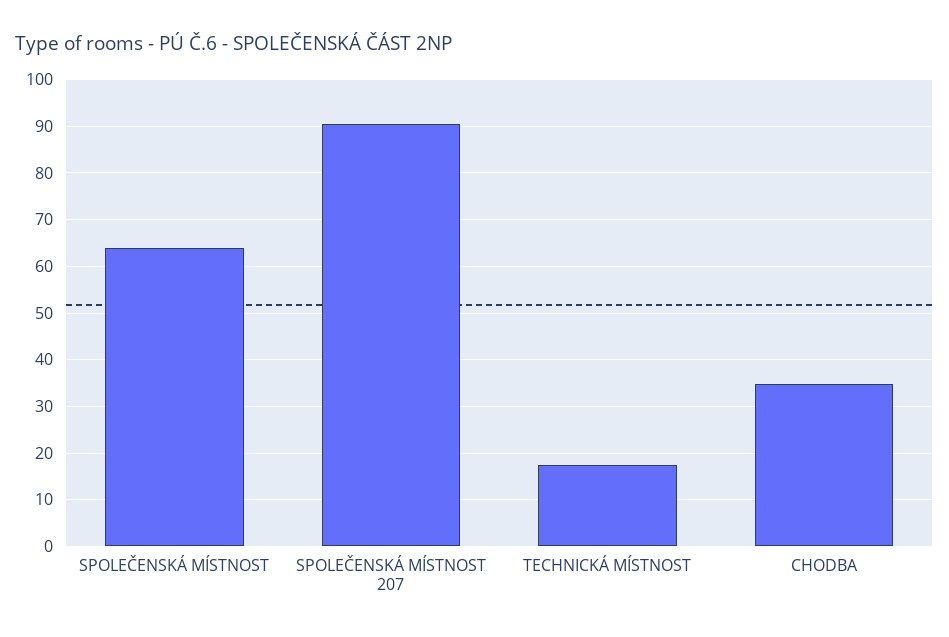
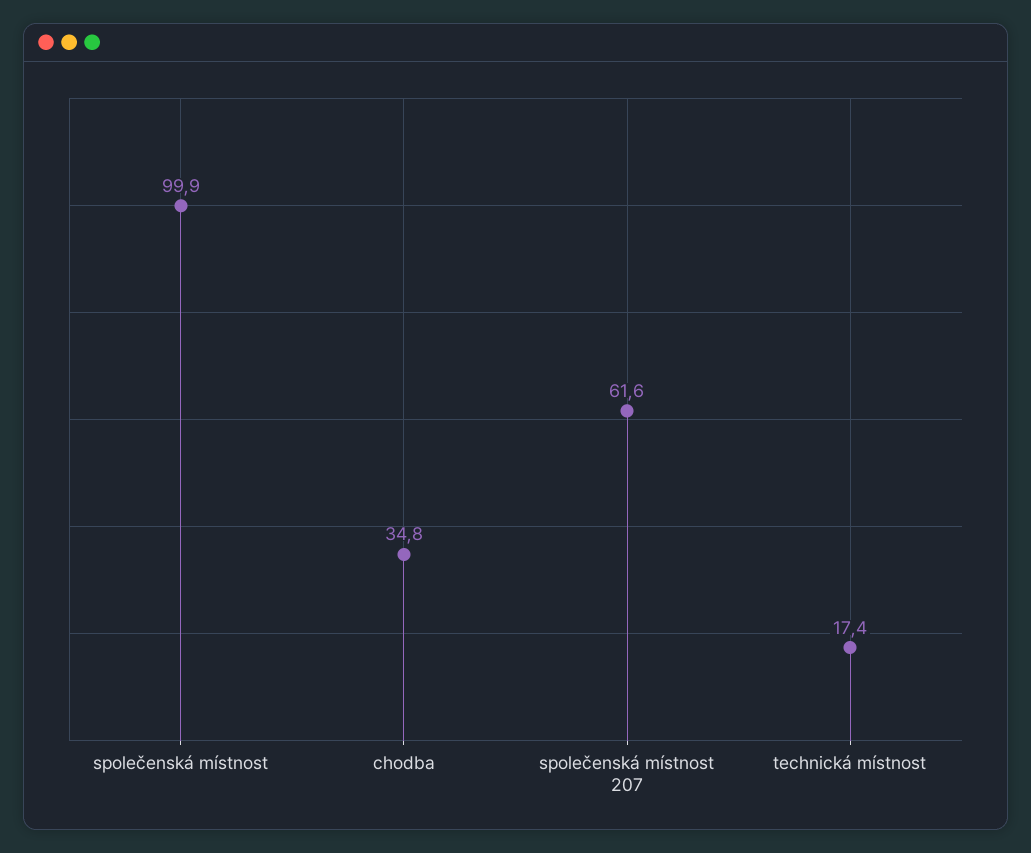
SPOLEČENSKÁ MÍSTNOST: 64 -> 99.9
SPOLEČENSKÁ MÍSTNOST 207: 90 -> 61.6

